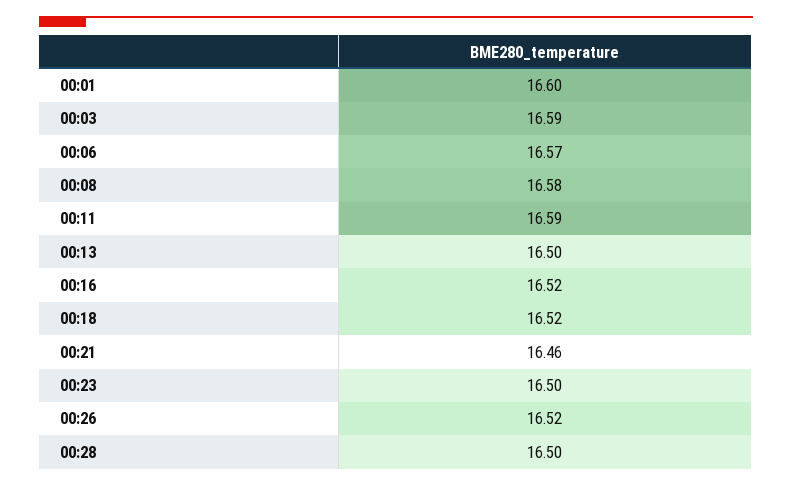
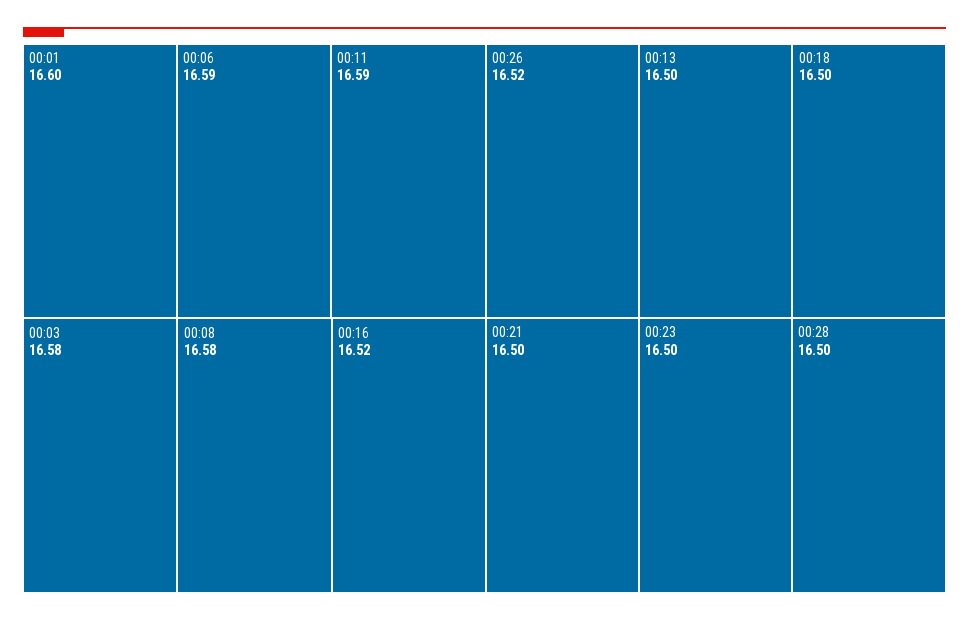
00:03: 16.59 -> 16.58
00:06: 16.57 -> 16.59
00:18: 16.52 -> 16.5
00:21: 16.46 -> 16.5

